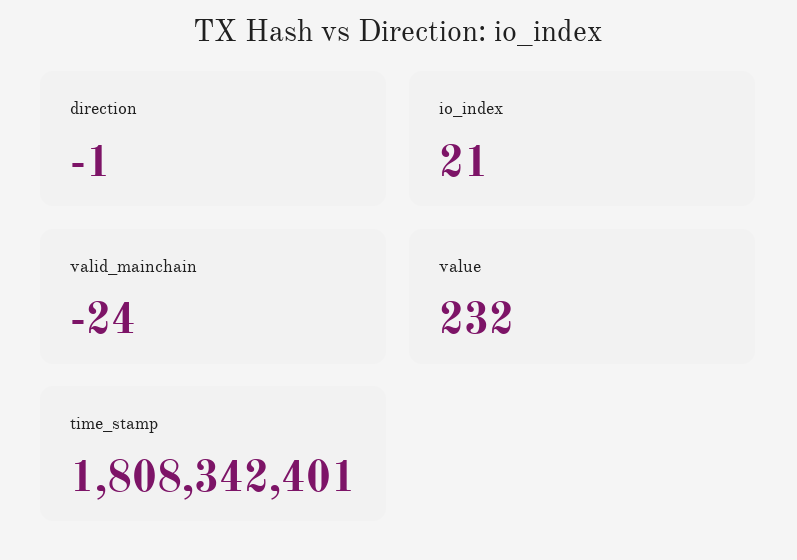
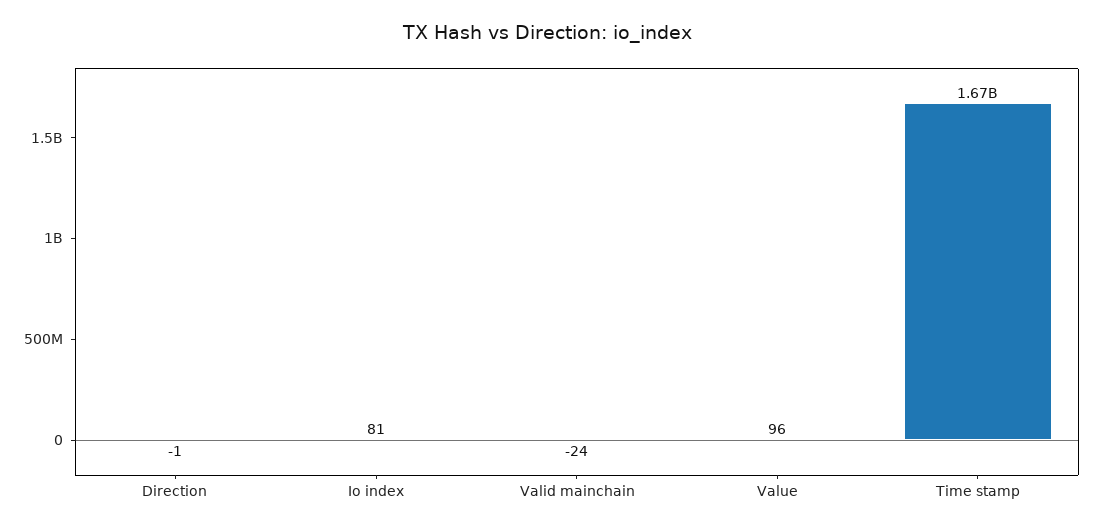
io_index: 21 -> 81
value: 232 -> 96
time_stamp: 1808342401 -> 1670000000

